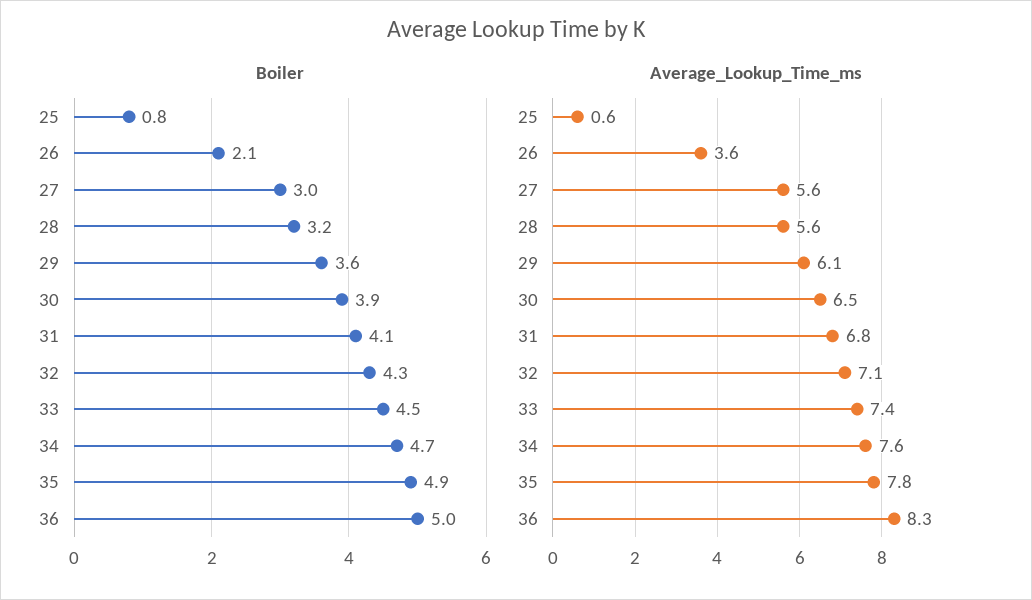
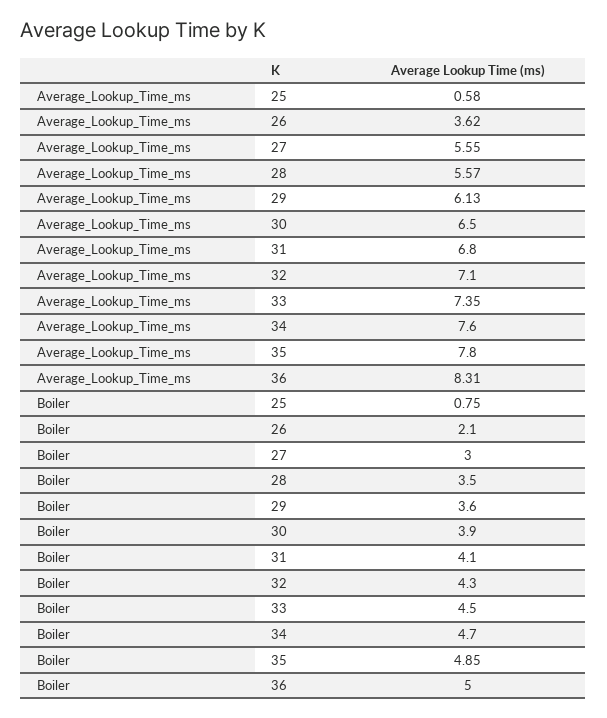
Boiler, 28: 3.2 -> 3.5

